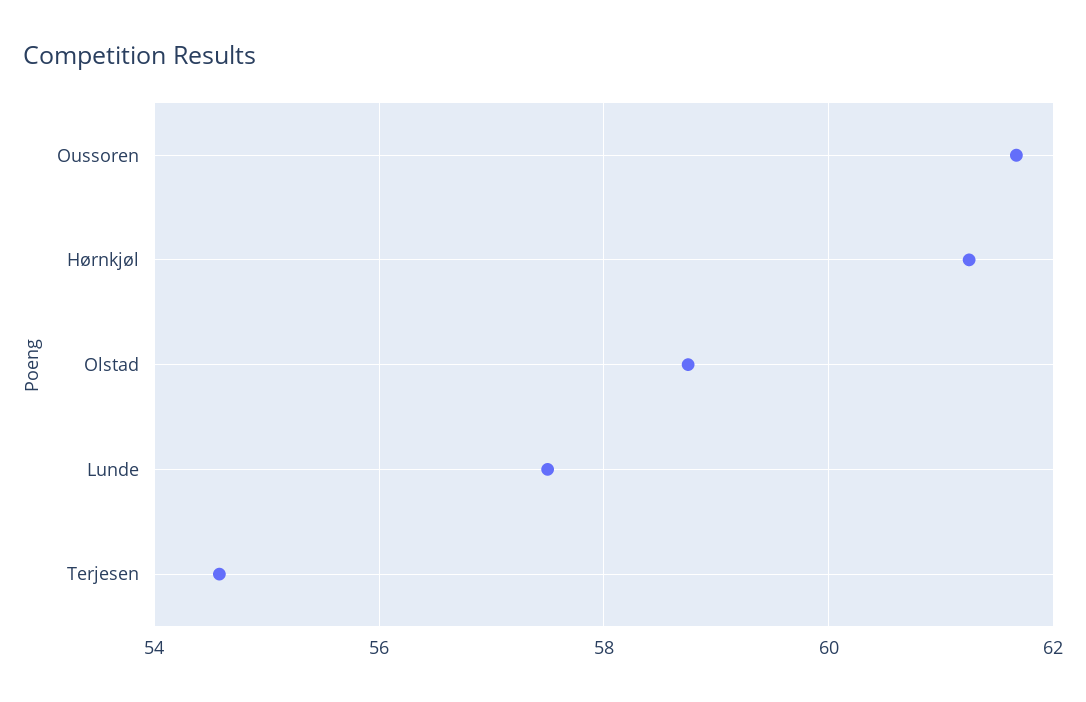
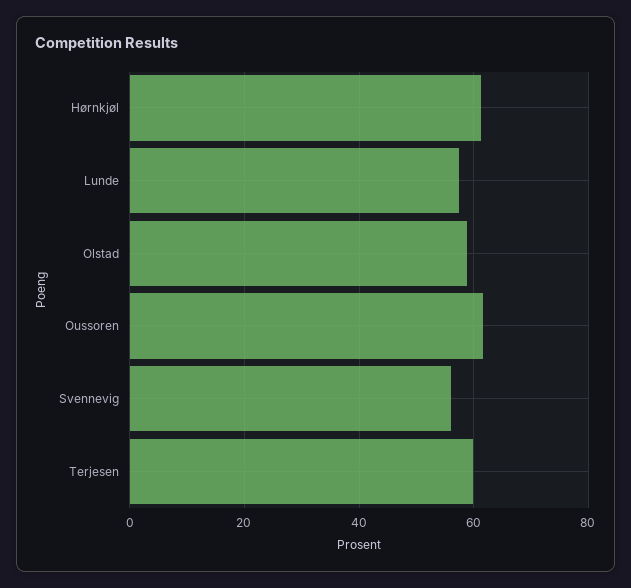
Terjesen: 54.6 -> 60
Svennevig: none -> 56

